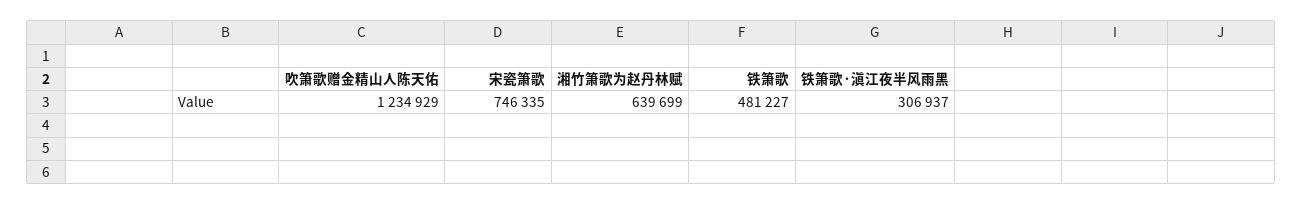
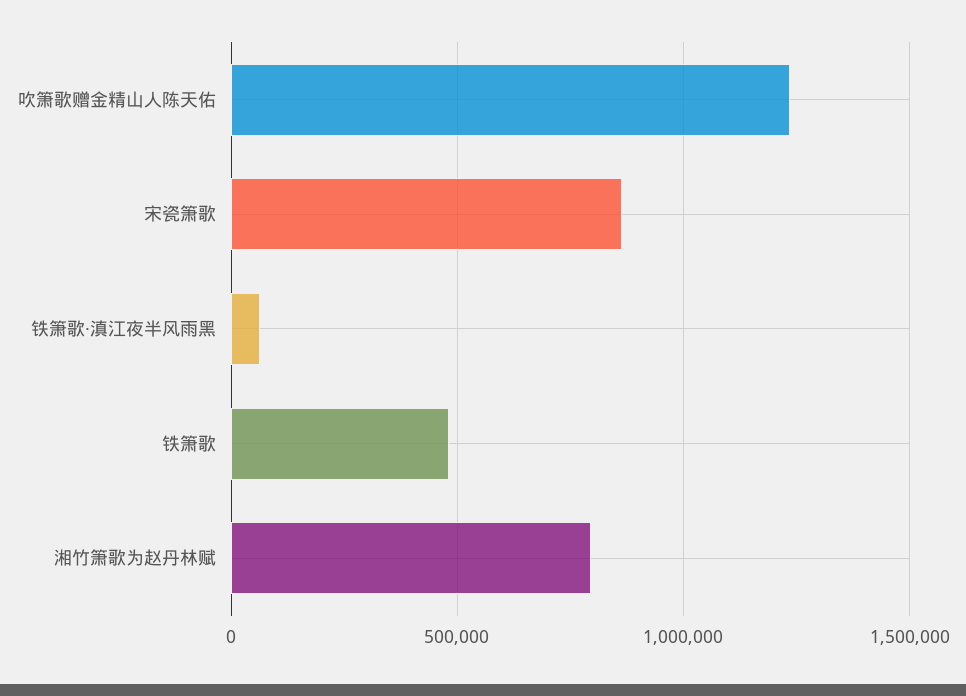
宋瓷箫歌: 746335 -> 850000
湘竹箫歌为赵丹林赋: 639699 -> 800000
铁箫歌·滇江夜半风雨黑: 306937 -> 50000

